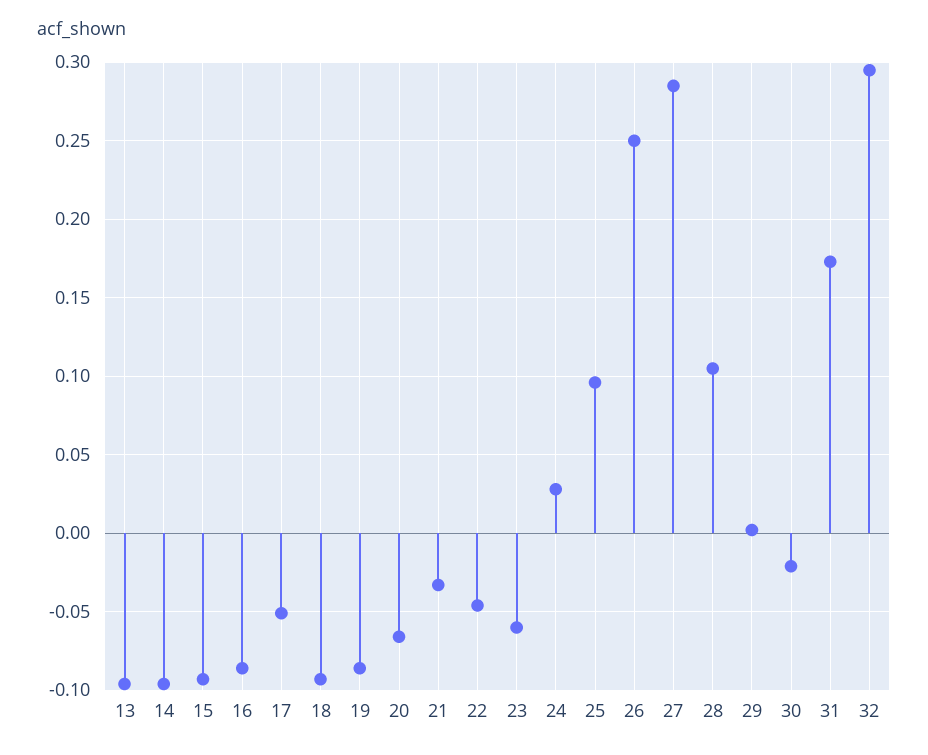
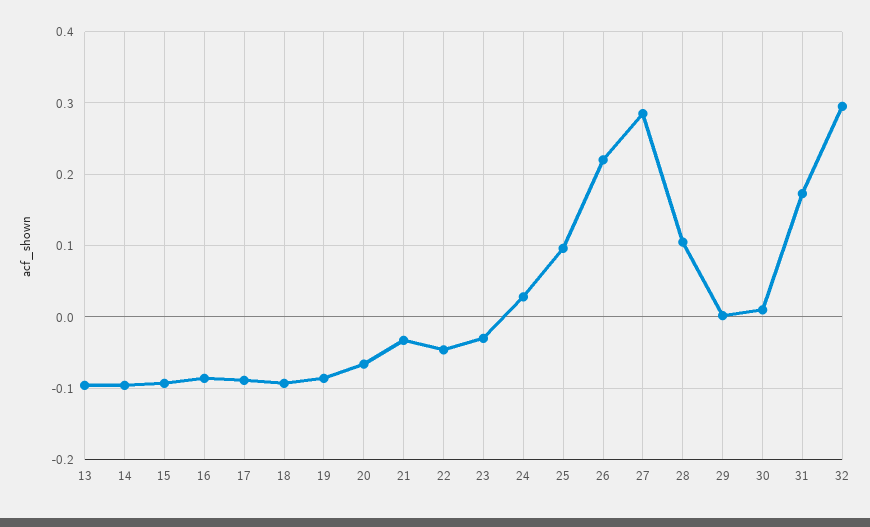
17: -0.05 -> -0.09
23: -0.06 -> -0.03
26: 0.25 -> 0.22
30: -0.02 -> 0.01

